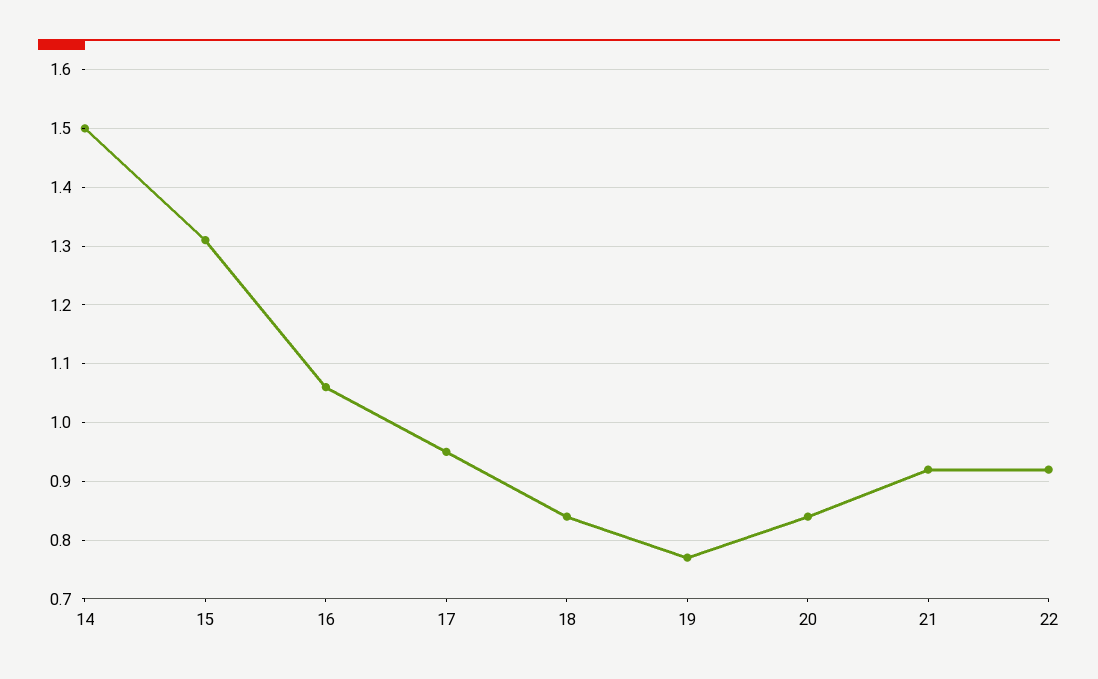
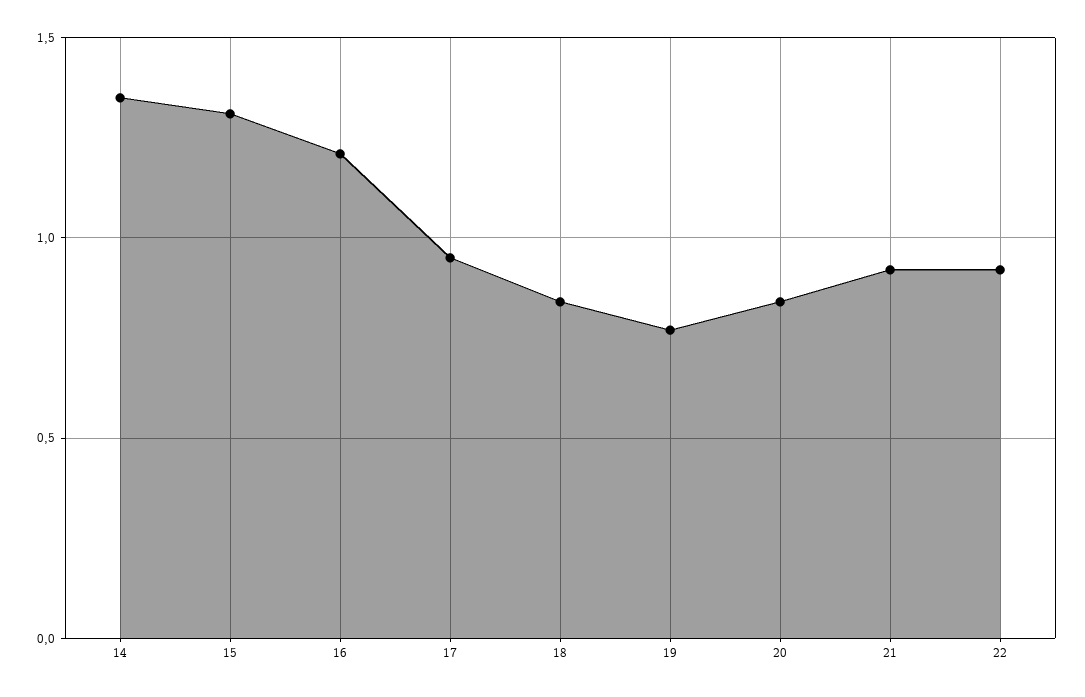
14: 1.5 -> 1.35
16: 1.05 -> 1.2

